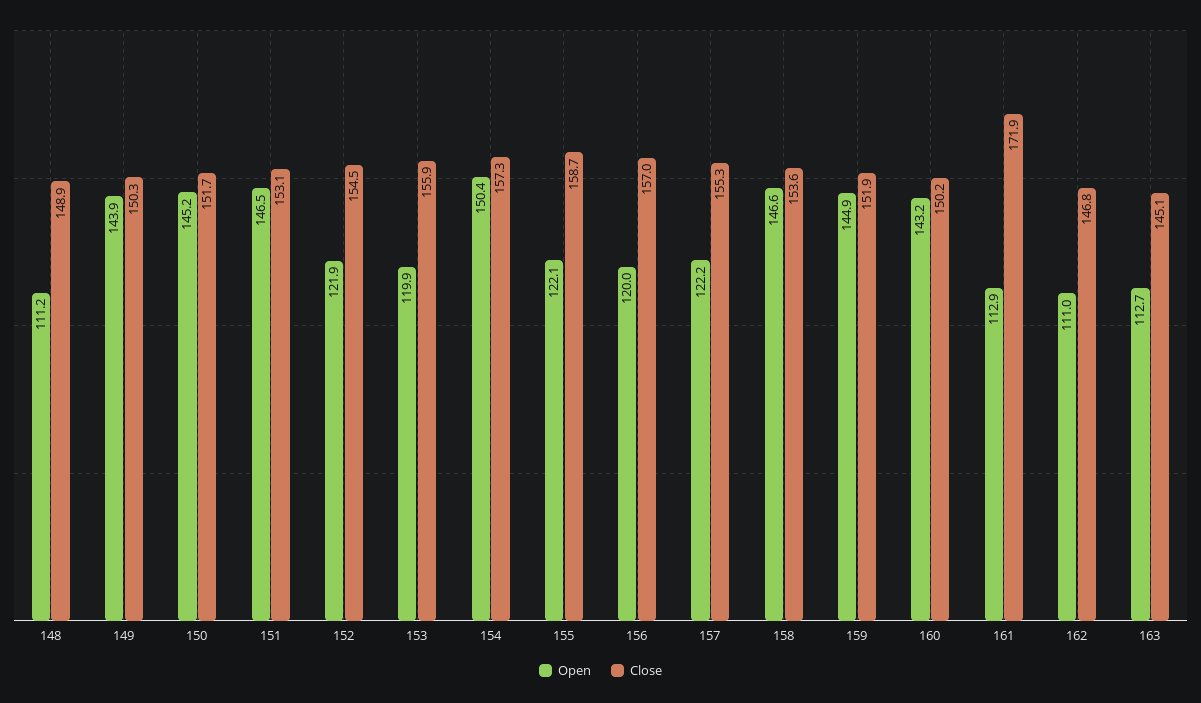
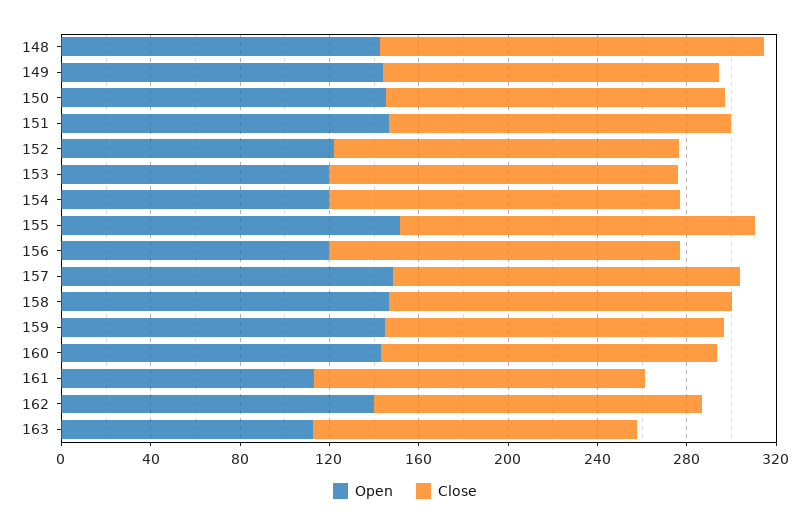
Open, 148: 111.2 -> 140
Close, 148: 148.9 -> 170
Open, 154: 150.4 -> 120
Open, 155: 122.1 -> 150
Open, 157: 122.2 -> 150
Close, 161: 171.9 -> 150
Open, 162: 111 -> 140

